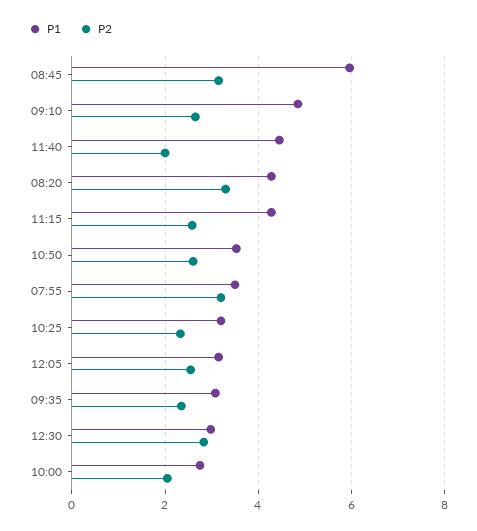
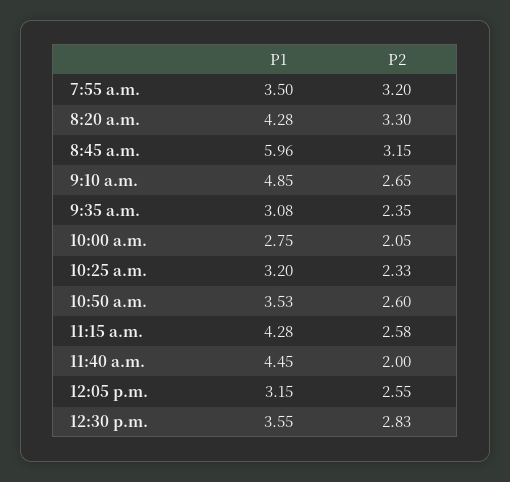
P1, 12:30: 3 -> 3.55

